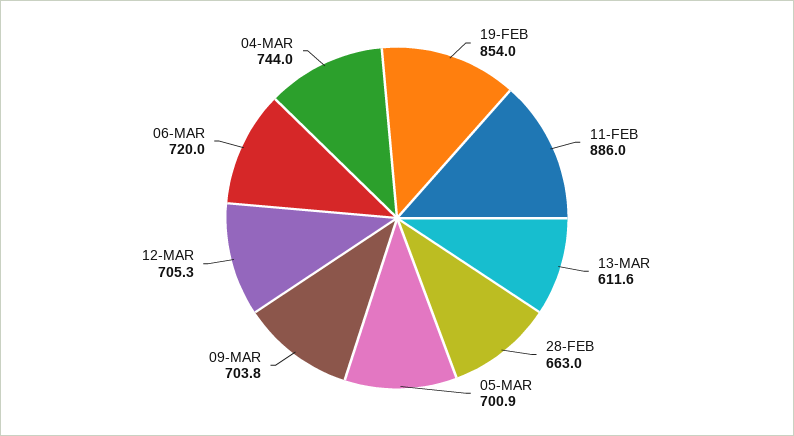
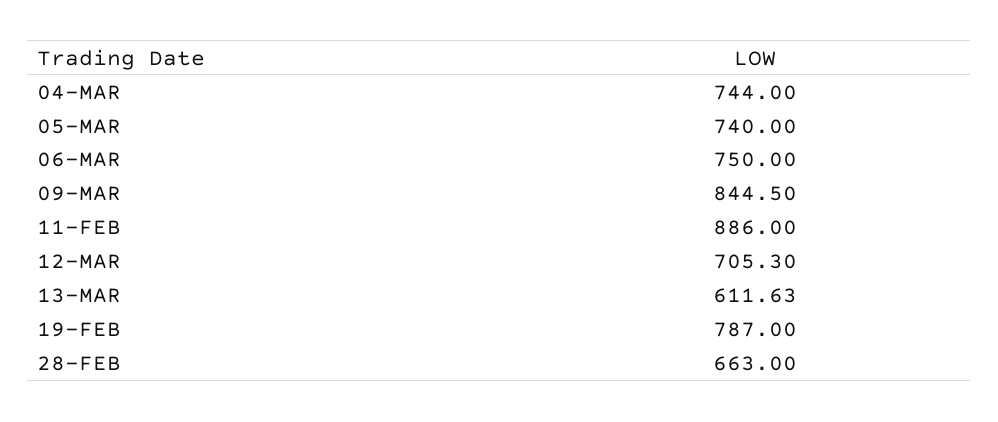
19-FEB: 854 -> 787
05-MAR: 700.9 -> 740
09-MAR: 703.8 -> 844.5
06-MAR: 720 -> 750

